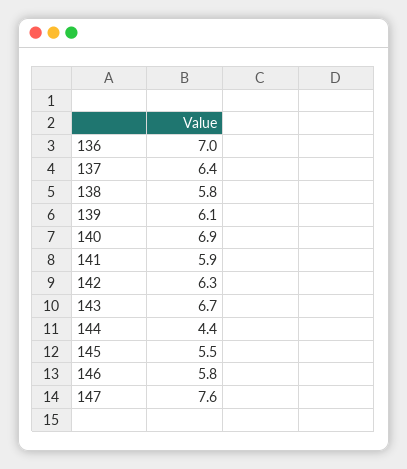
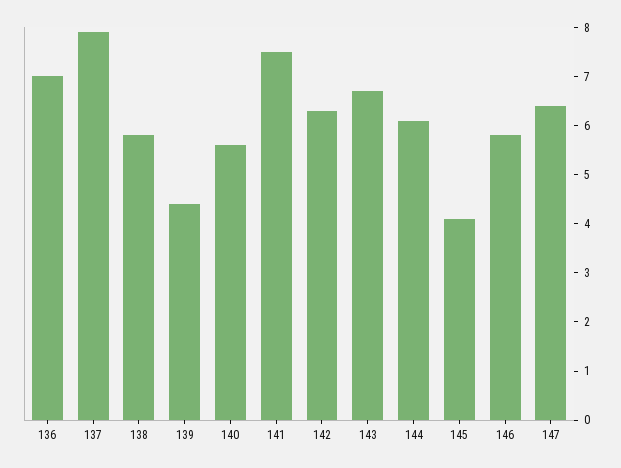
137: 6.4 -> 8
139: 6.1 -> 4.5
140: 6.9 -> 5.5
141: 5.9 -> 7.5
144: 4.4 -> 6
145: 5.5 -> 4
147: 7.6 -> 6.5

